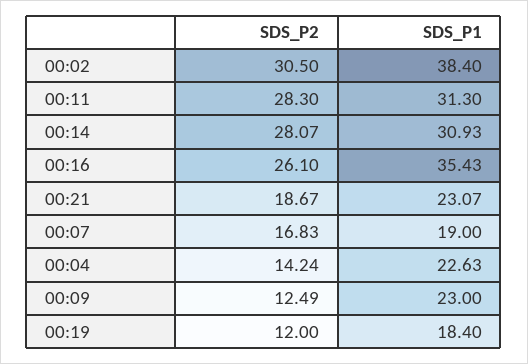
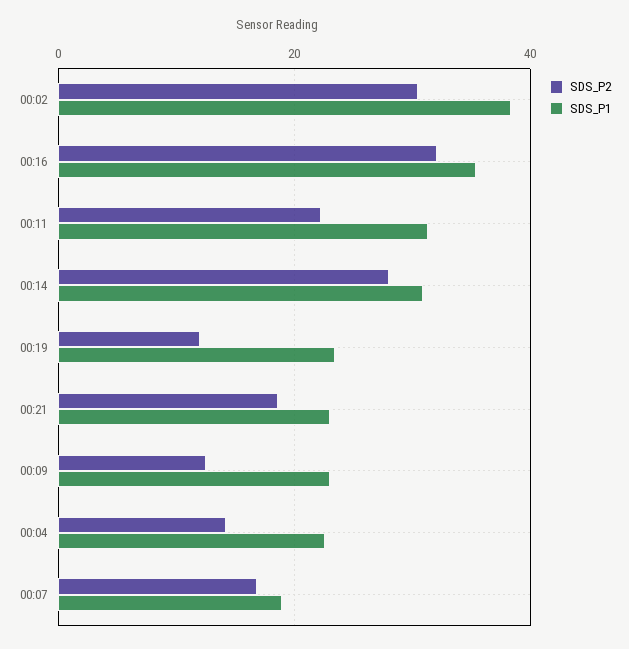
SDS_P2, 00:11: 28.3 -> 22
SDS_P2, 00:16: 26.1 -> 32
SDS_P1, 00:19: 18.4 -> 24

